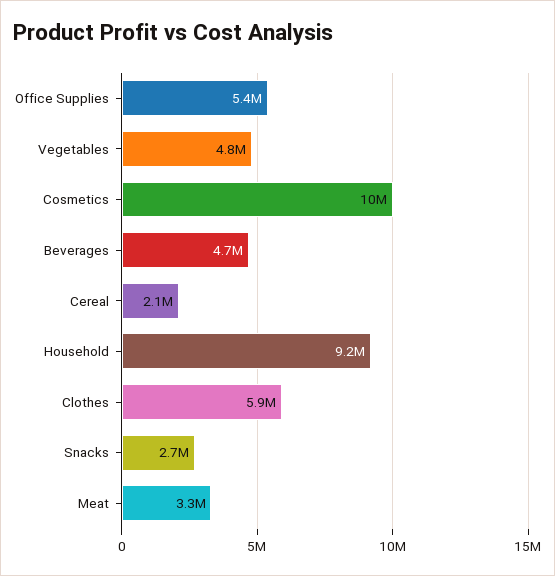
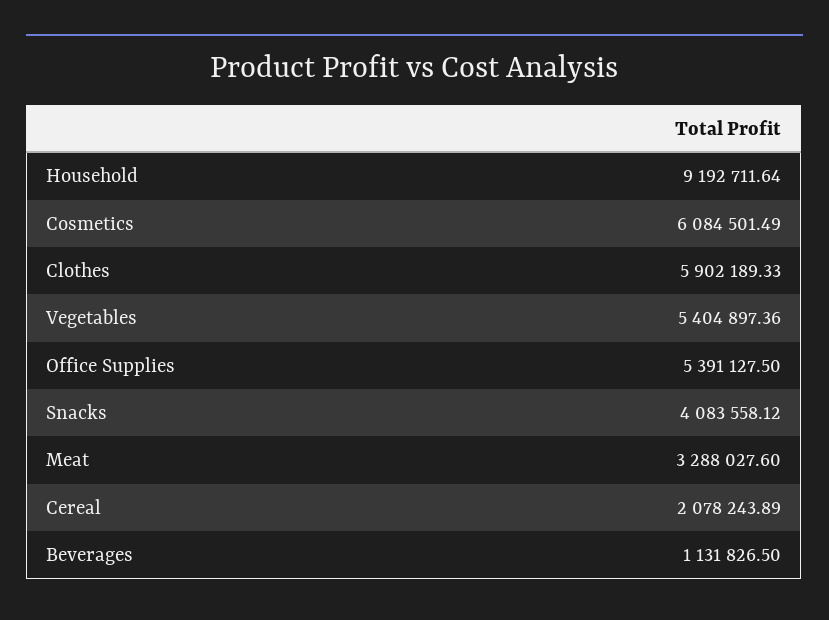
Vegetables: 4800000 -> 5404897.36
Cosmetics: 10000000 -> 6084501.49
Beverages: 4700000 -> 1131826.5
Snacks: 2700000 -> 4083558.12

